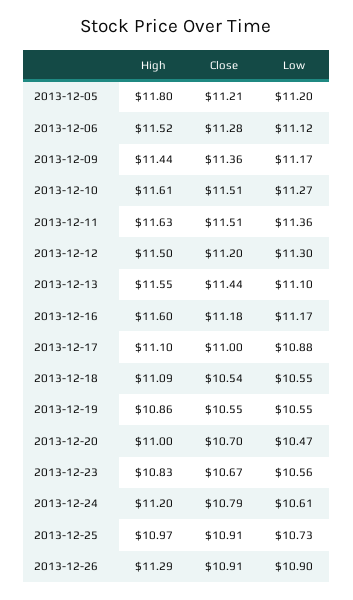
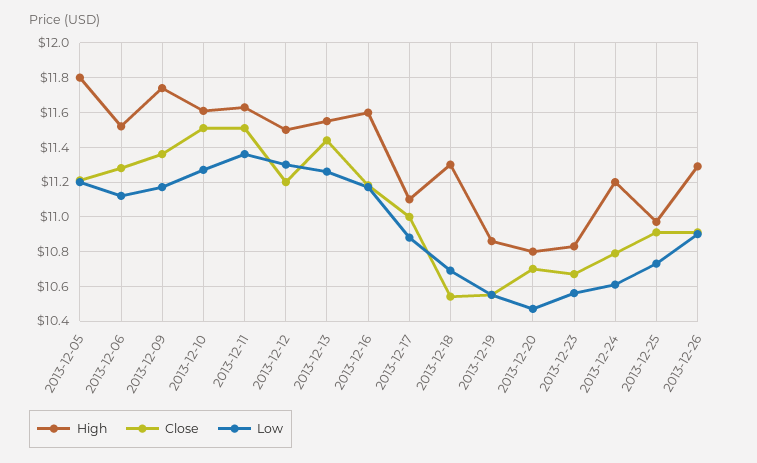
High, 2013-12-09: 11.44 -> 11.75
Low, 2013-12-13: 11.1 -> 11.25
High, 2013-12-18: 11.09 -> 11.3
Low, 2013-12-18: 10.55 -> 10.7
High, 2013-12-20: 11 -> 10.8

